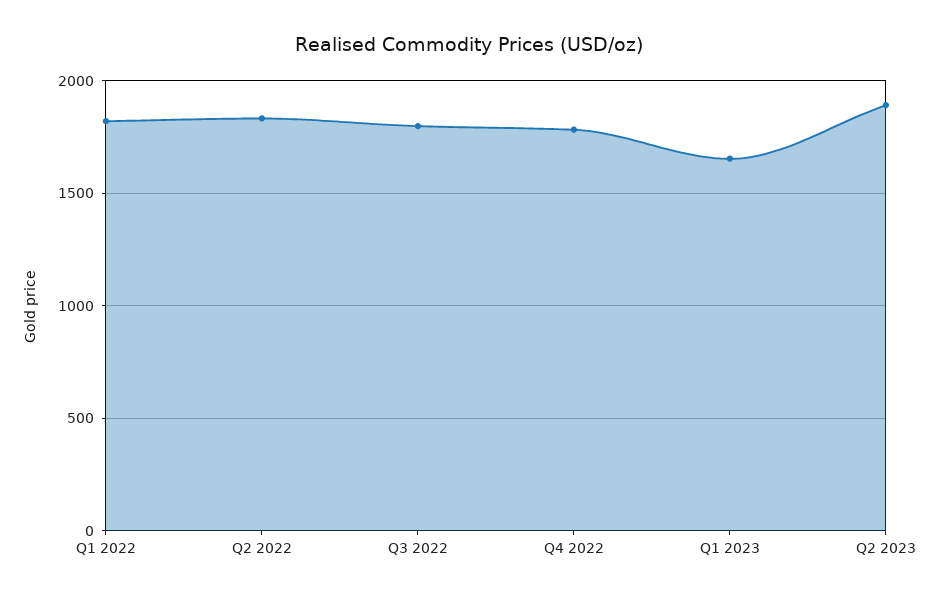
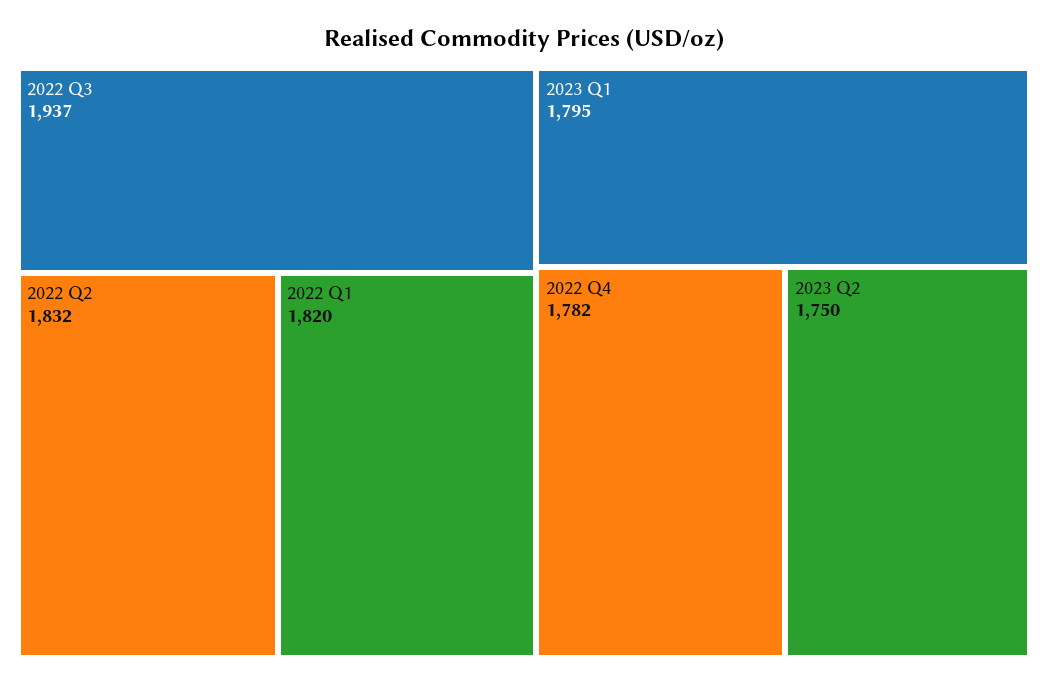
Q3 2022: 1800 -> 1937
Q1 2023: 1650 -> 1795
Q2 2023: 1900 -> 1750

